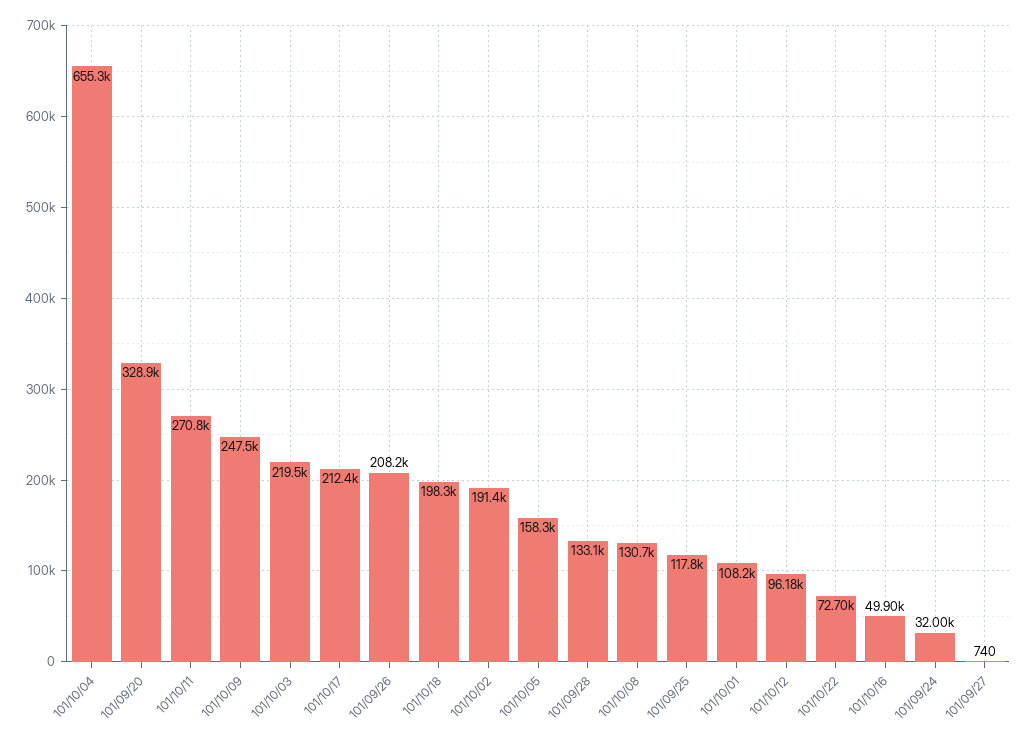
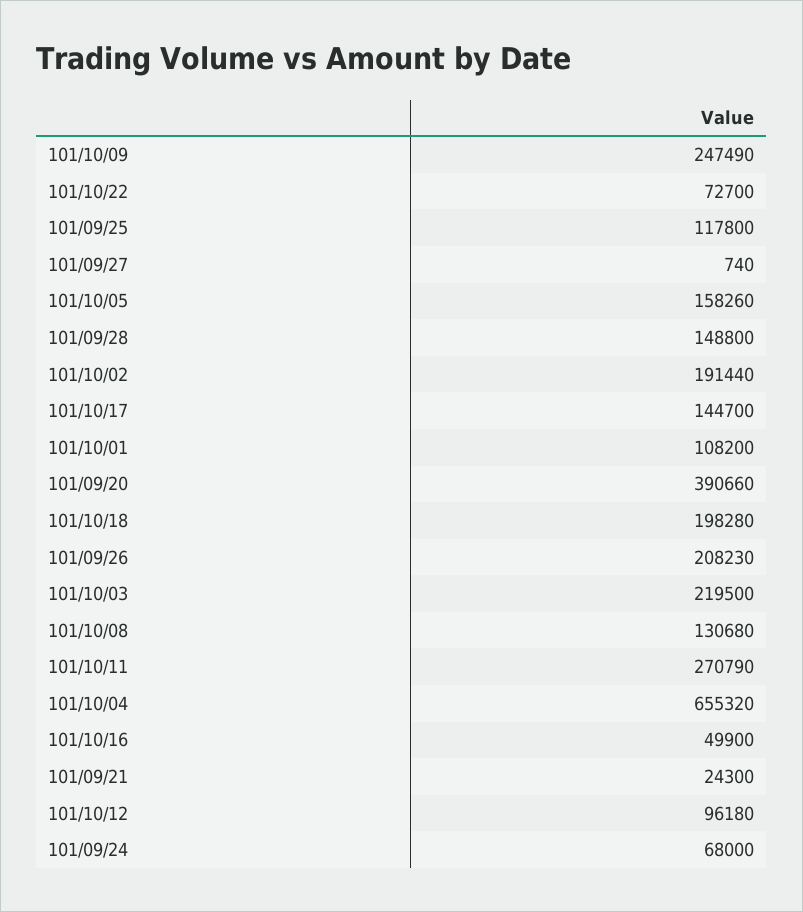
101/09/20: 328900 -> 390660
101/10/17: 212400 -> 144700
101/09/28: 133100 -> 148800
101/09/24: 32000 -> 68000
101/09/21: none -> 24300

